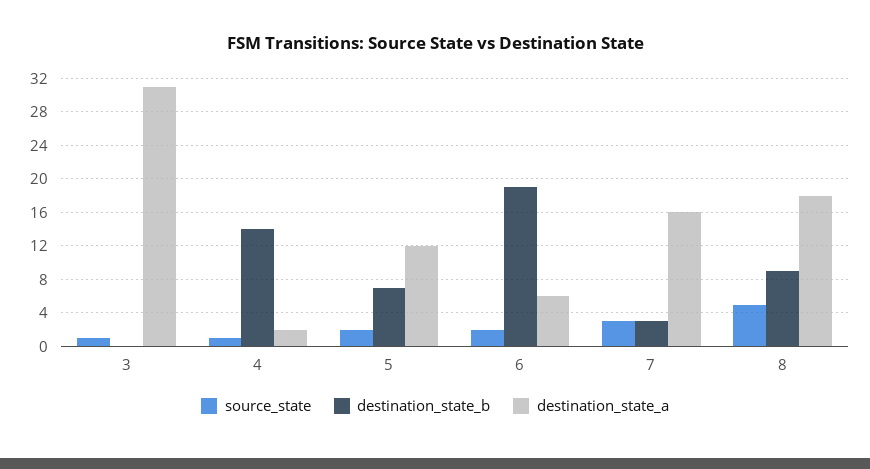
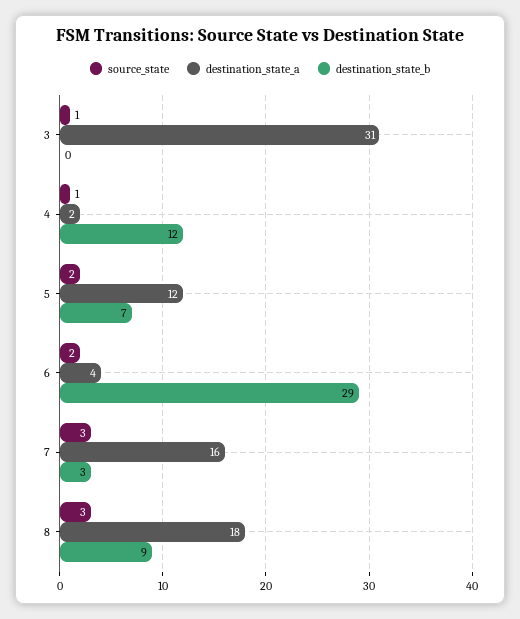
destination_state_b, 4: 14 -> 12
destination_state_b, 6: 19 -> 29
destination_state_a, 6: 6 -> 4
source_state, 8: 5 -> 3

